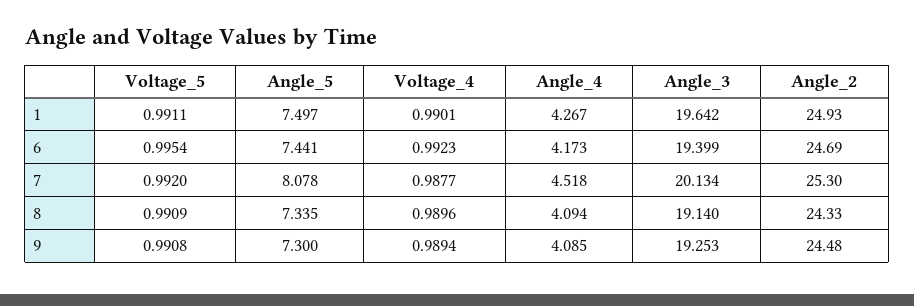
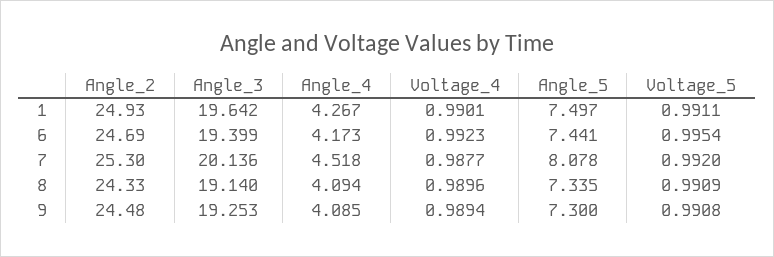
Angle_3, 7: 20.134 -> 20.136

